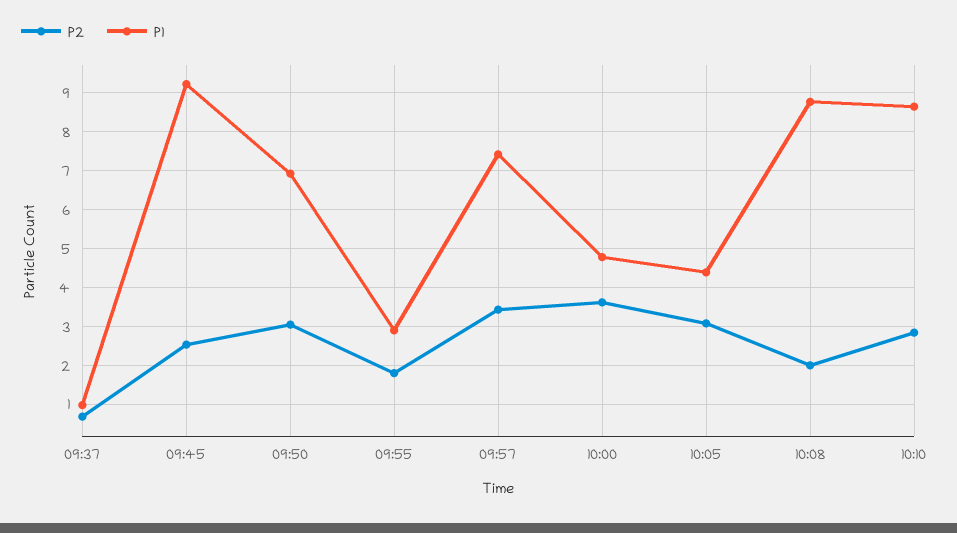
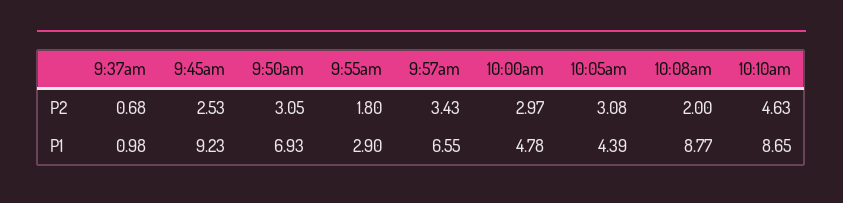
P1, 09:57: 7.4 -> 6.55
P2, 10:00: 3.6 -> 2.97
P2, 10:10: 2.8 -> 4.63

